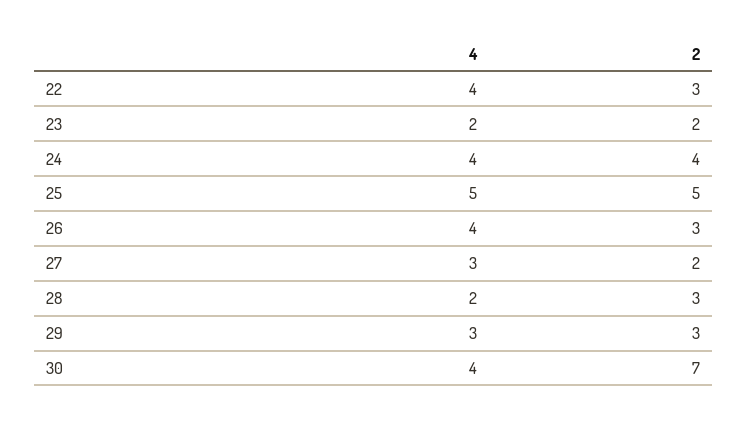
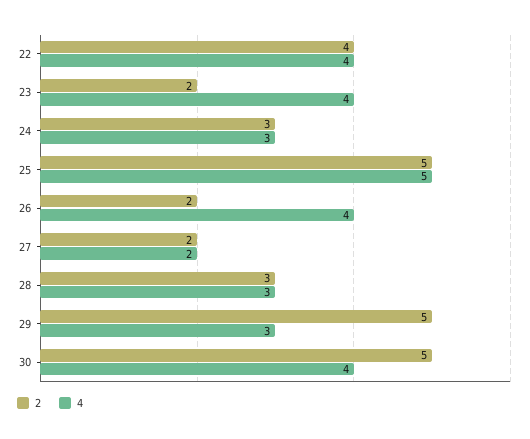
2, 22: 3 -> 4
4, 23: 2 -> 4
4, 24: 4 -> 3
2, 24: 4 -> 3
2, 26: 3 -> 2
4, 27: 3 -> 2
4, 28: 2 -> 3
2, 29: 3 -> 5
2, 30: 7 -> 5

